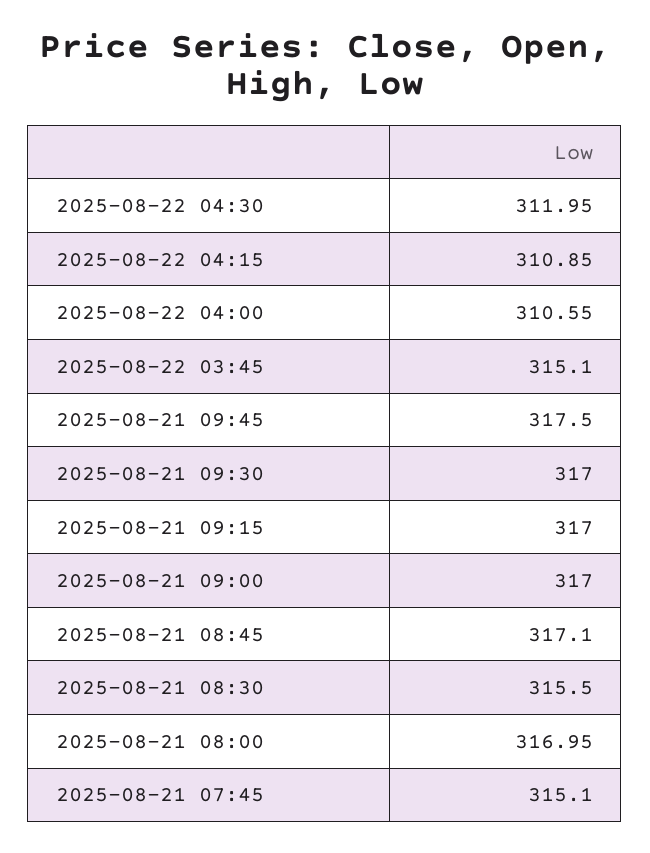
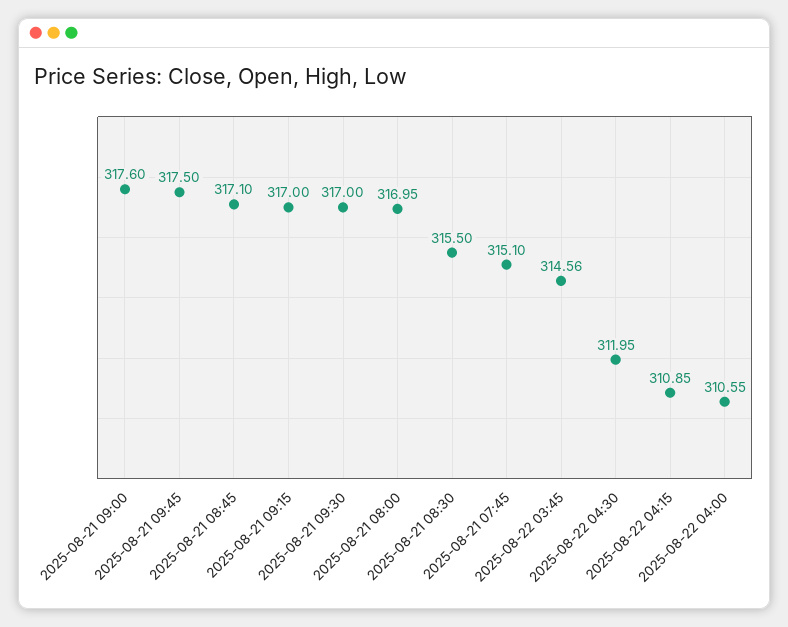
2025-08-22 03:45: 315.1 -> 314.56
2025-08-21 09:00: 317 -> 317.6

